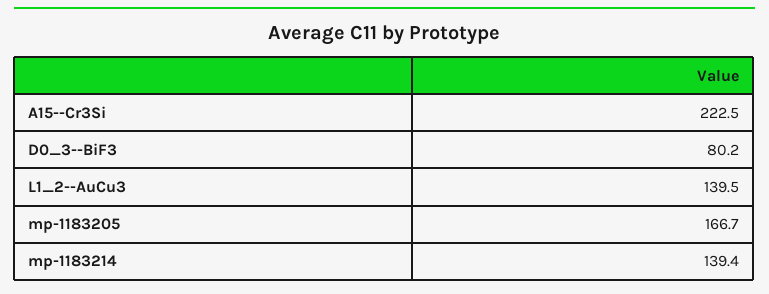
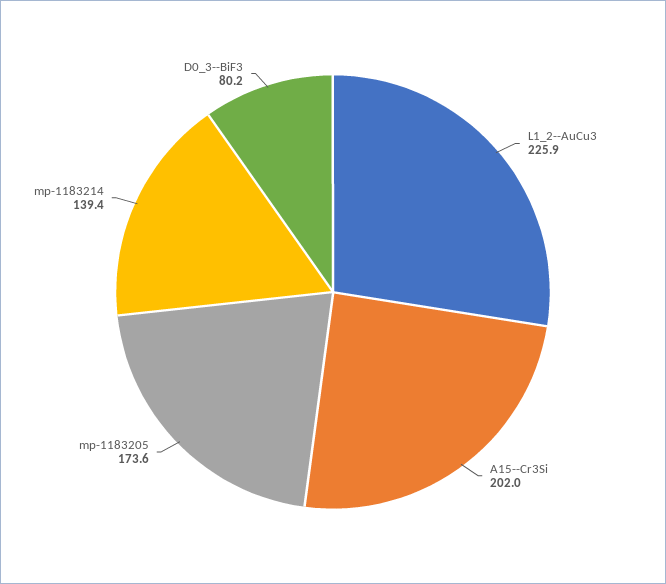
A15--Cr3Si: 222.5 -> 202
L1_2--AuCu3: 139.5 -> 225.9
mp-1183205: 166.7 -> 173.6

